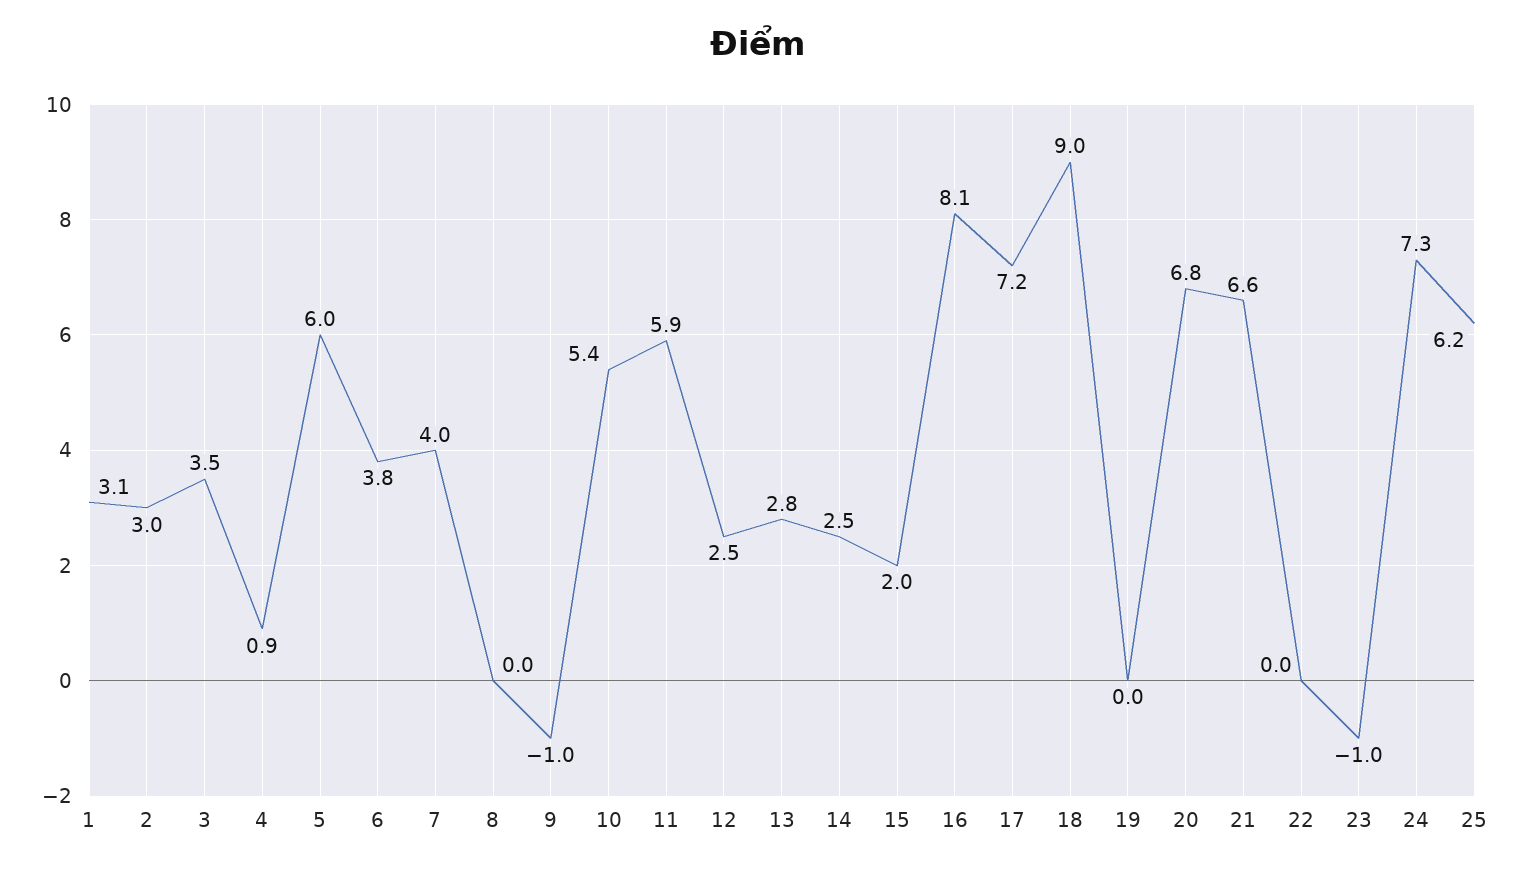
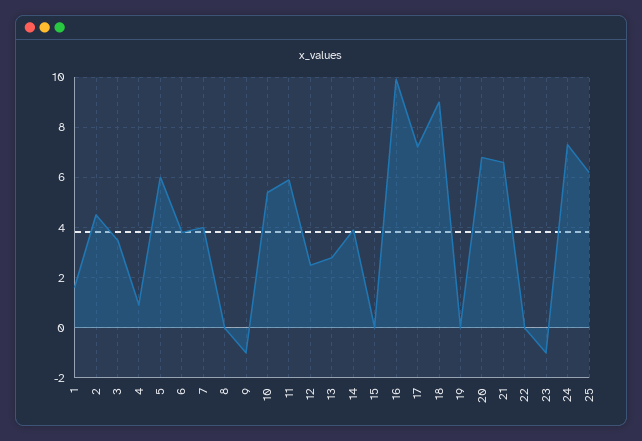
1: 3.1 -> 1.5
2: 3 -> 4.5
14: 2.5 -> 4
15: 2 -> 0
16: 8.1 -> 10

